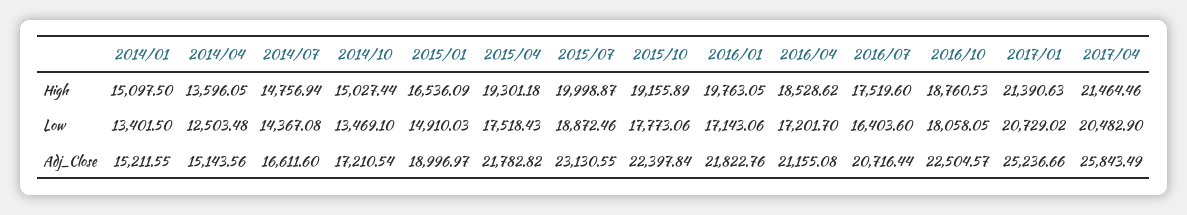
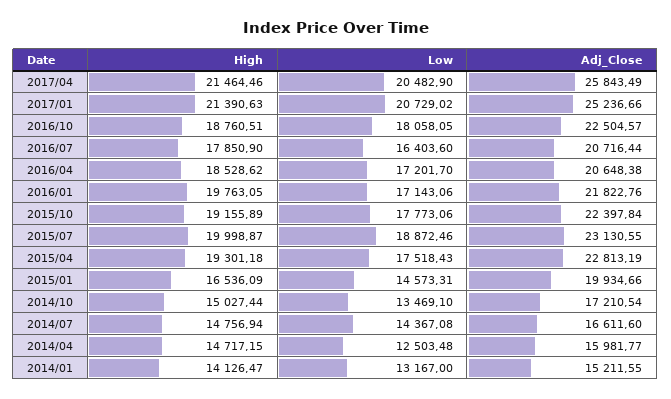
2014/01, High: 15097.5 -> 14126.47
2014/04, High: 13596.05 -> 14717.15
2016/07, High: 17519.6 -> 17850.9
2016/10, High: 18760.53 -> 18760.51
2014/01, Low: 13401.5 -> 13167
2015/01, Low: 14910.03 -> 14573.31
2014/04, Adj_Close: 15143.56 -> 15981.77
2015/01, Adj_Close: 18996.97 -> 19934.66
2015/04, Adj_Close: 21782.82 -> 22813.19
2016/04, Adj_Close: 21155.08 -> 20648.38

